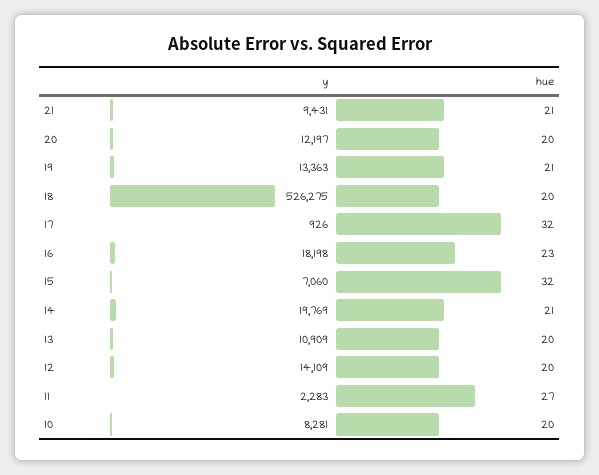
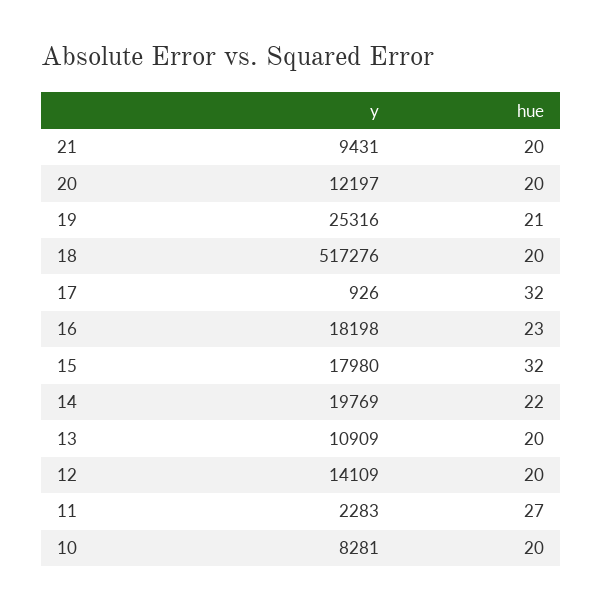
hue, 21: 21 -> 20
y, 19: 13363 -> 25316
y, 18: 526275 -> 517276
y, 15: 7060 -> 17980
hue, 14: 21 -> 22

